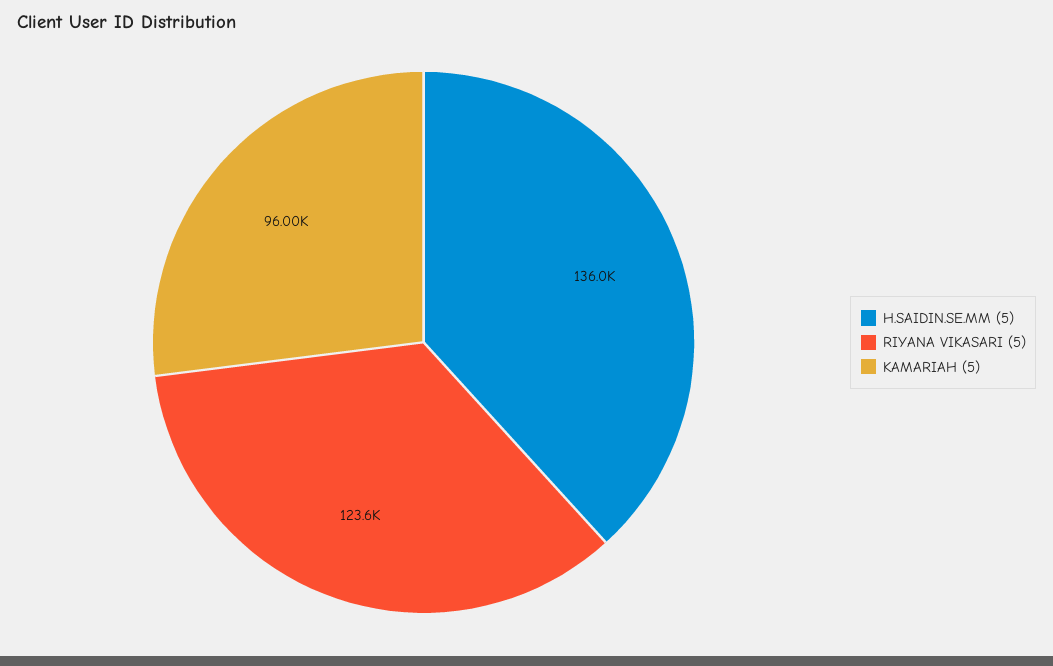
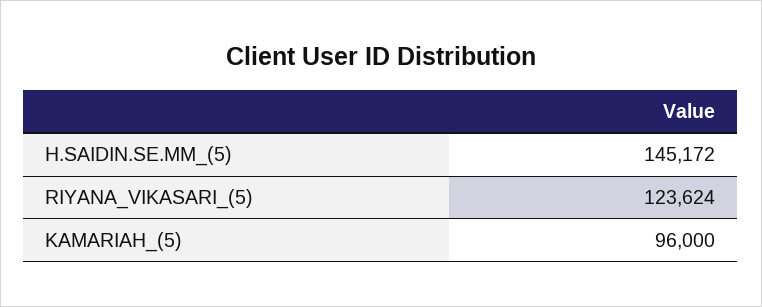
H.SAIDIN.SE.MM (5): 136000 -> 145172

